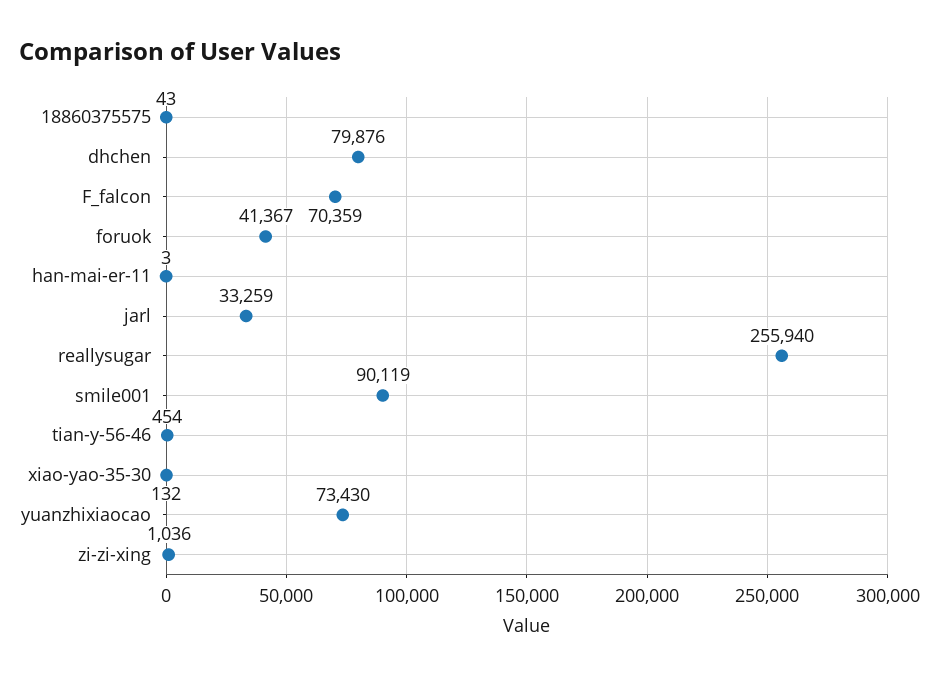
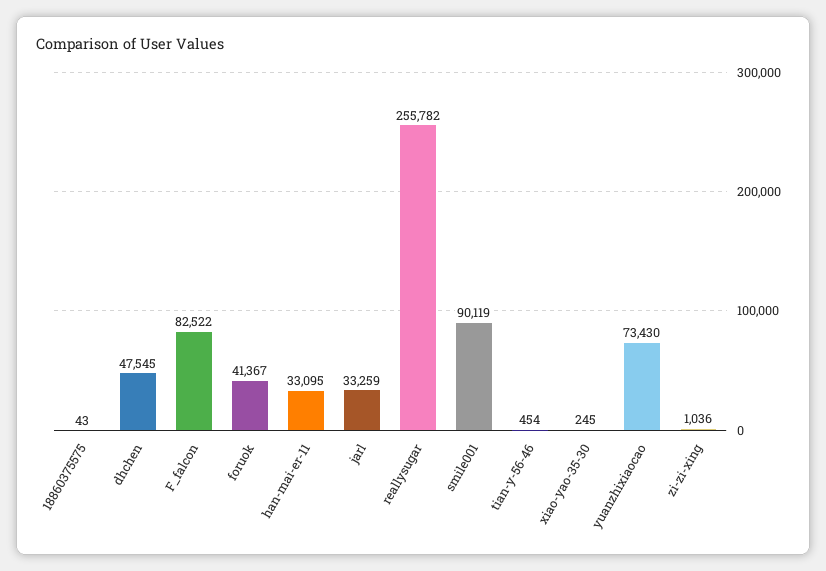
dhchen: 79876 -> 47545
F_falcon: 70359 -> 82522
han-mai-er-11: 3 -> 33095
reallysugar: 255940 -> 255782
xiao-yao-35-30: 132 -> 245

